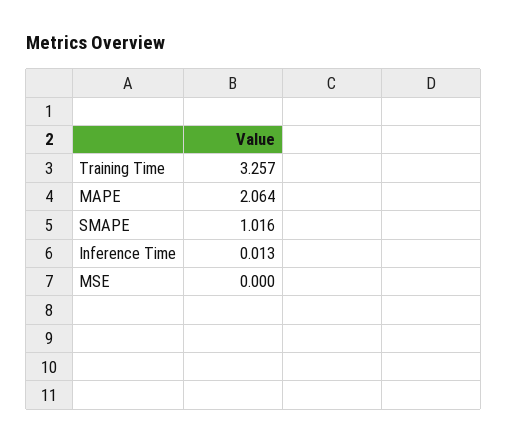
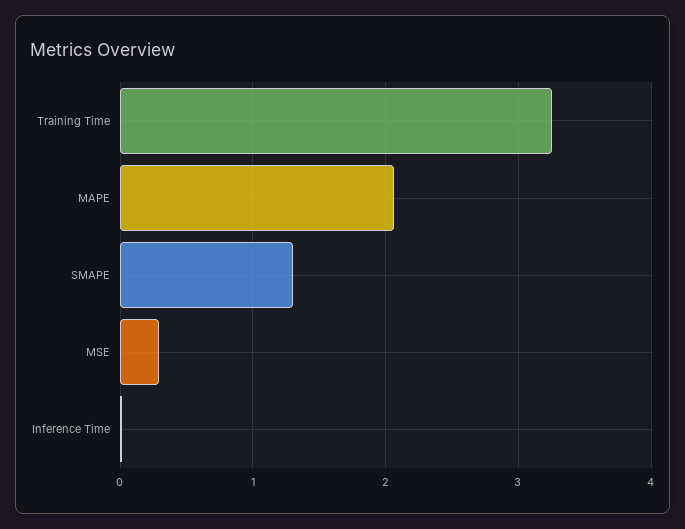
SMAPE: 1.016 -> 1.3
MSE: 0 -> 0.3

